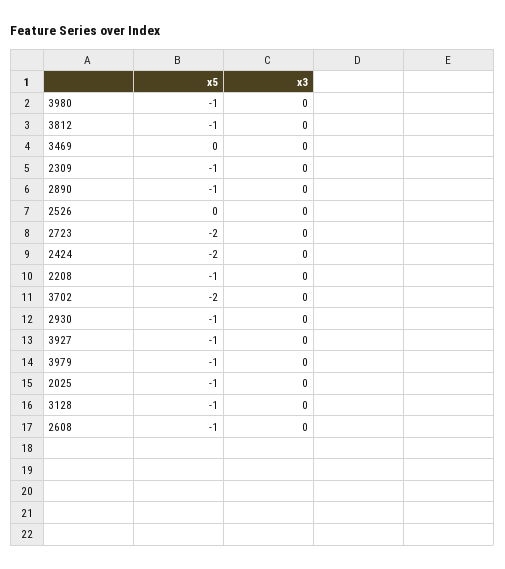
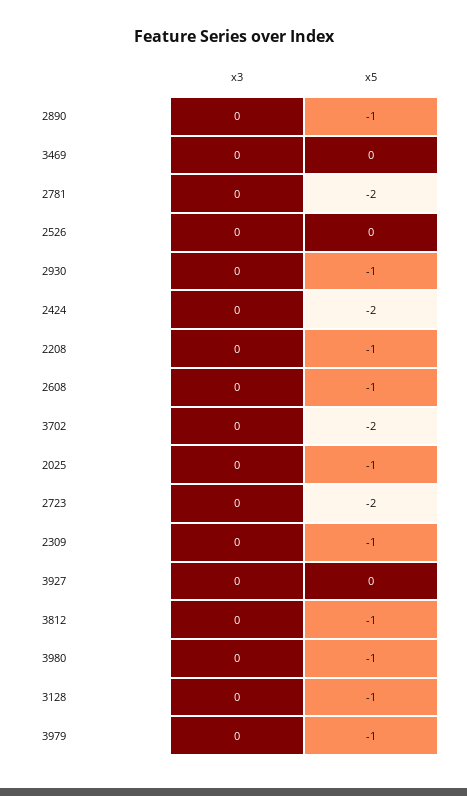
x5, 3927: -1 -> 0
x3, 2781: none -> 0
x5, 2781: none -> -2

